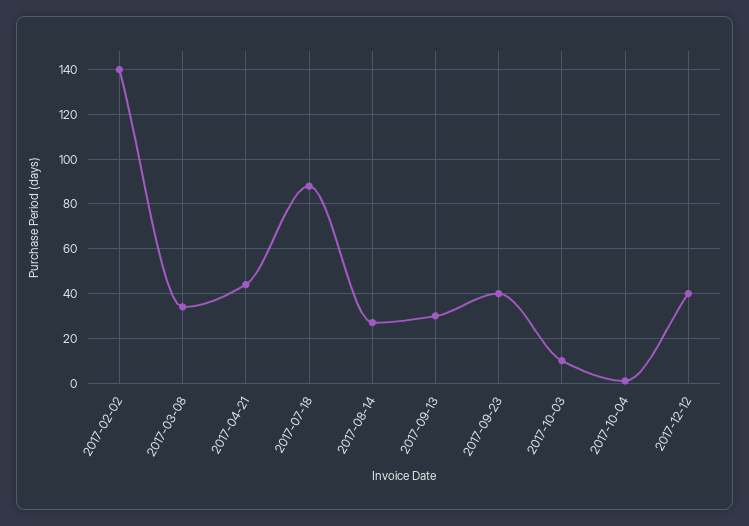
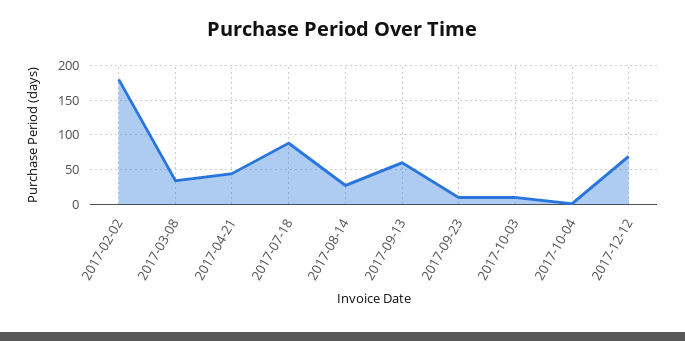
2017-02-02: 140 -> 180
2017-09-13: 30 -> 60
2017-09-23: 40 -> 10
2017-12-12: 40 -> 70

